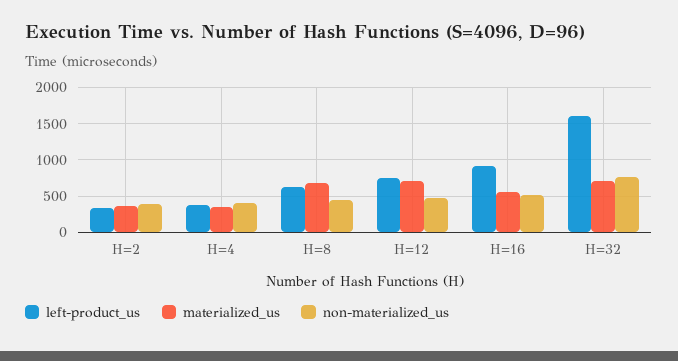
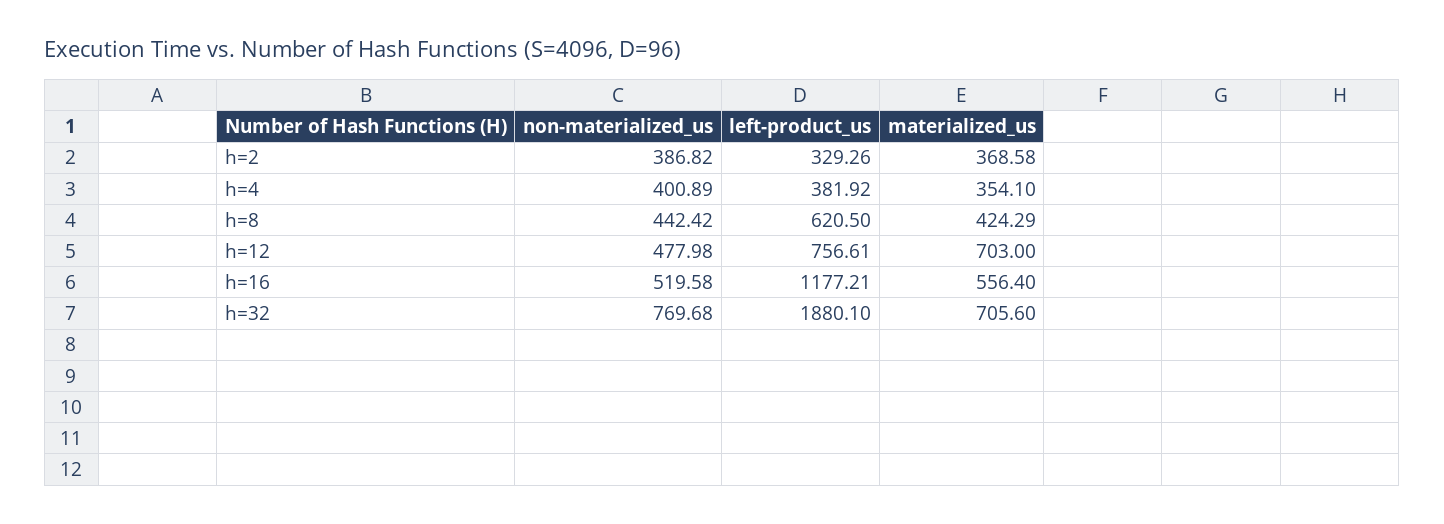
materialized_us, H=8: 700 -> 424.29
left-product_us, H=16: 900 -> 1177.21
left-product_us, H=32: 1600 -> 1880.1

